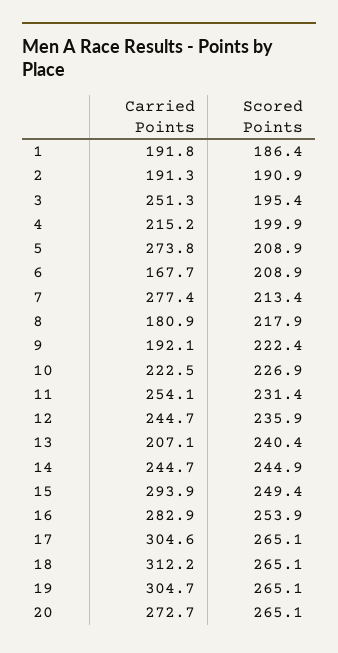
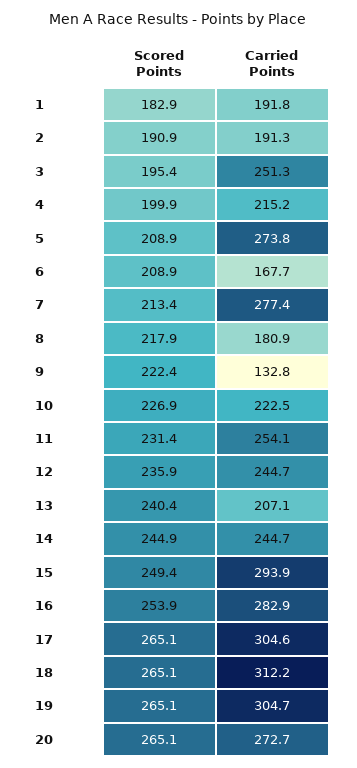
Scored Points, 1: 186.4 -> 182.9
Carried Points, 9: 192.1 -> 132.8

